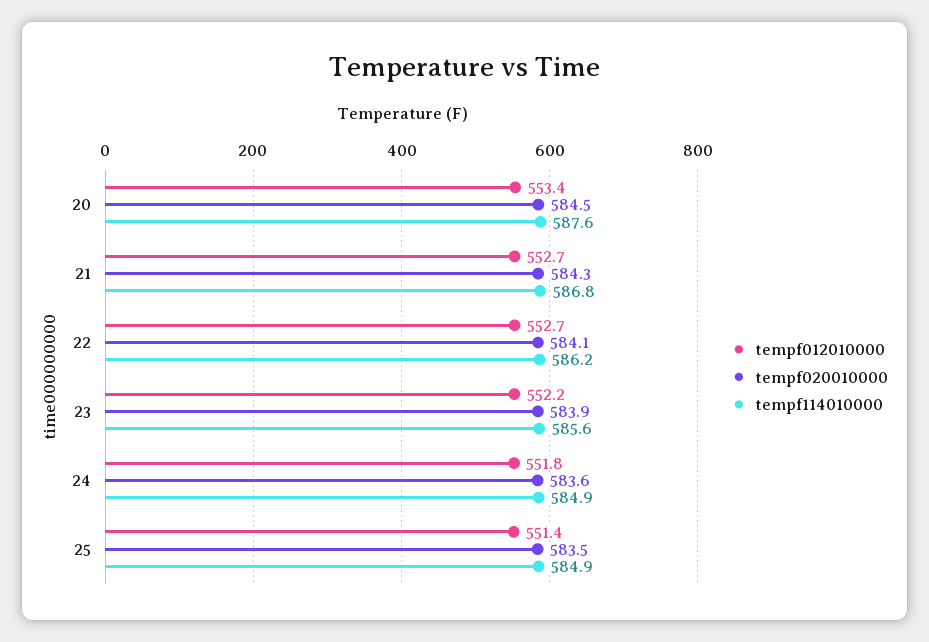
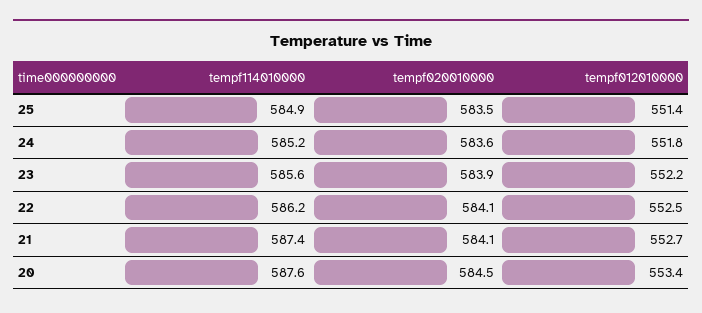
tempf020010000, 21: 584.3 -> 584.1
tempf114010000, 21: 586.8 -> 587.4
tempf012010000, 22: 552.7 -> 552.5
tempf114010000, 24: 584.9 -> 585.2

